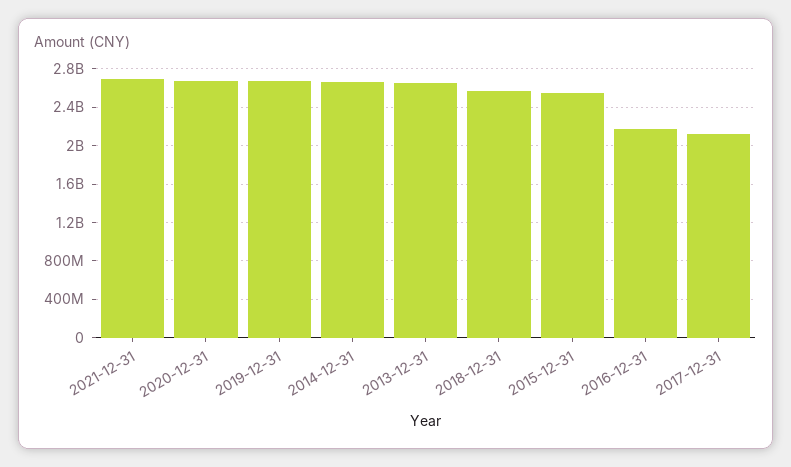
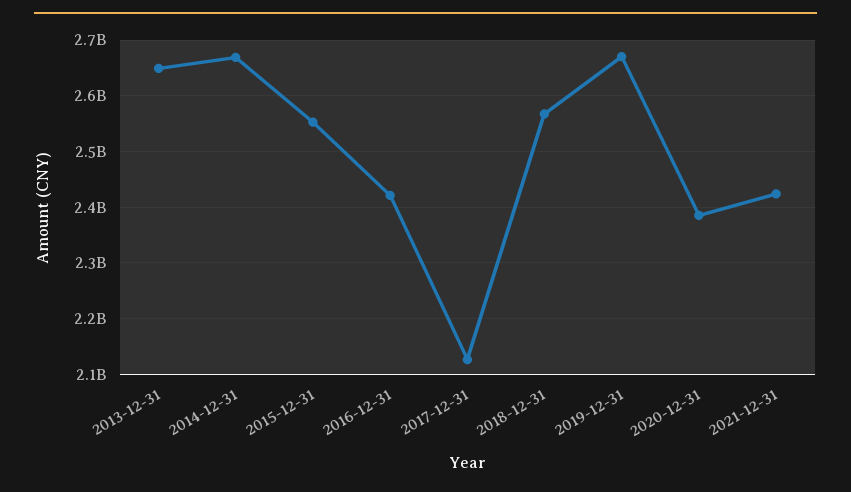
2021-12-31: 2700000000 -> 2420000000
2020-12-31: 2700000000 -> 2380000000
2016-12-31: 2200000000 -> 2420000000

